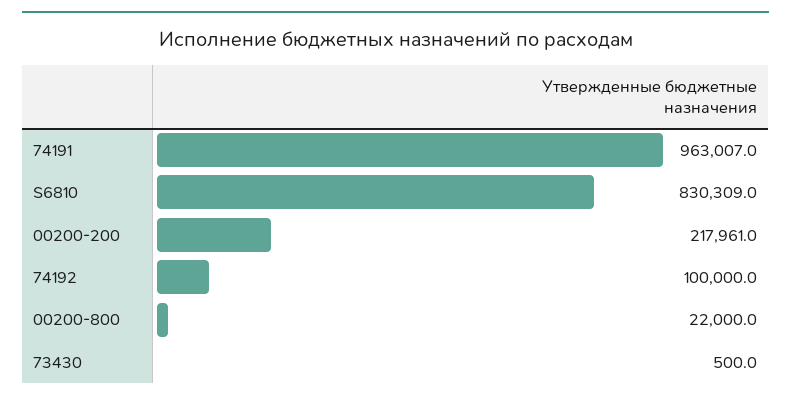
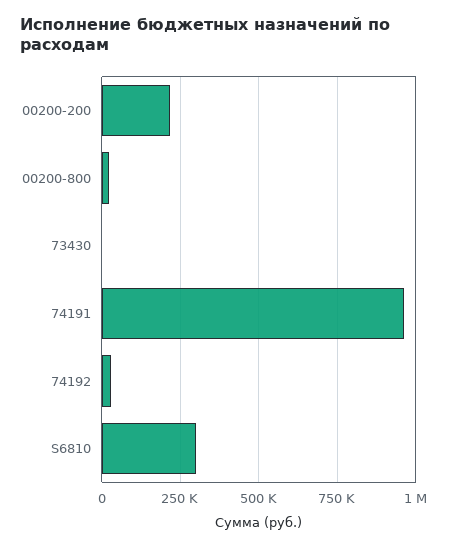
S6810: 830309 -> 300000
74192: 100000 -> 25000

